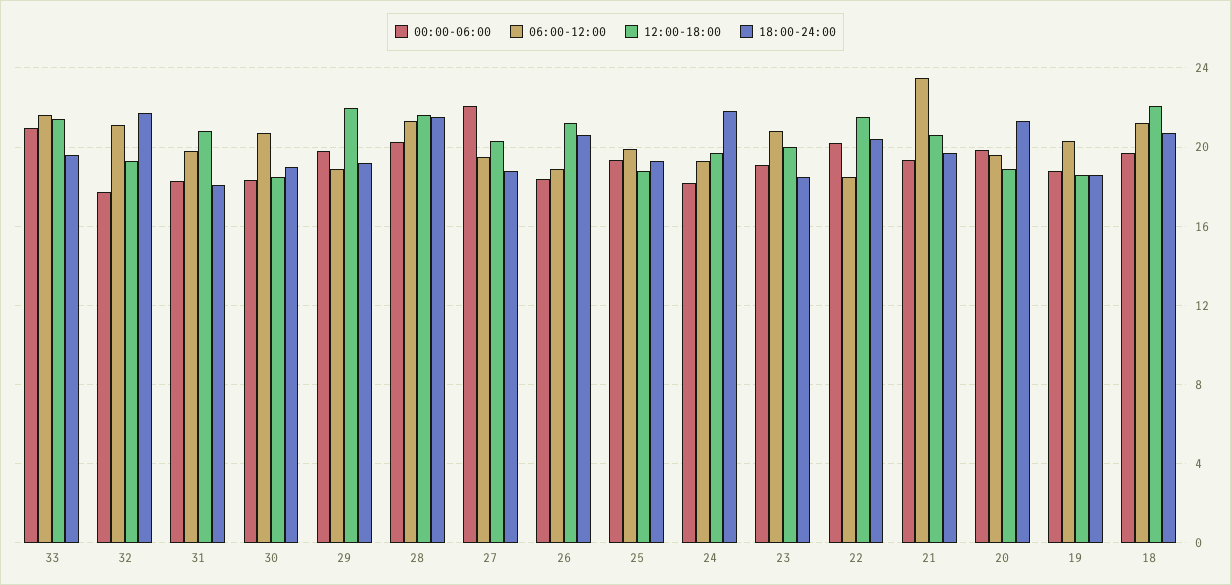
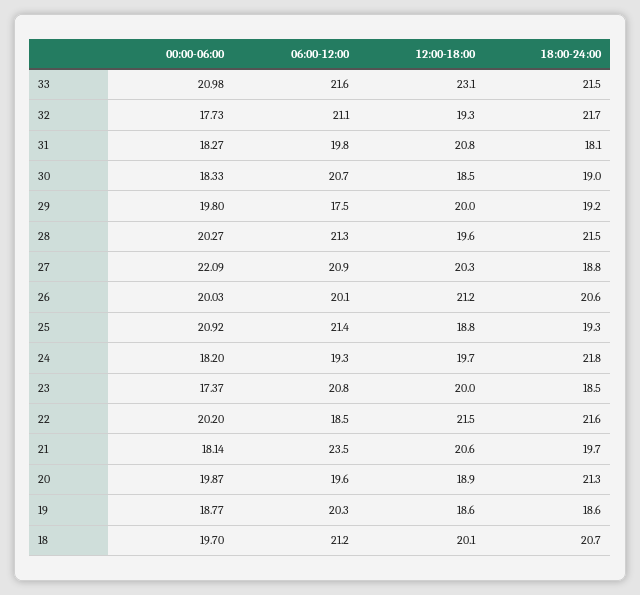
12:00-18:00, 33: 21.5 -> 23.1
18:00-24:00, 33: 19.5 -> 21.5
06:00-12:00, 29: 19 -> 17.5
12:00-18:00, 29: 22 -> 20
12:00-18:00, 28: 21.5 -> 19.6
06:00-12:00, 27: 19.5 -> 20.9
00:00-06:00, 26: 18.5 -> 20.03
06:00-12:00, 26: 19 -> 20.1
00:00-06:00, 25: 19.5 -> 20.92
06:00-12:00, 25: 20 -> 21.4
00:00-06:00, 23: 19 -> 17.37
18:00-24:00, 22: 20.5 -> 21.6
00:00-06:00, 21: 19.5 -> 18.14
12:00-18:00, 18: 22 -> 20.1

